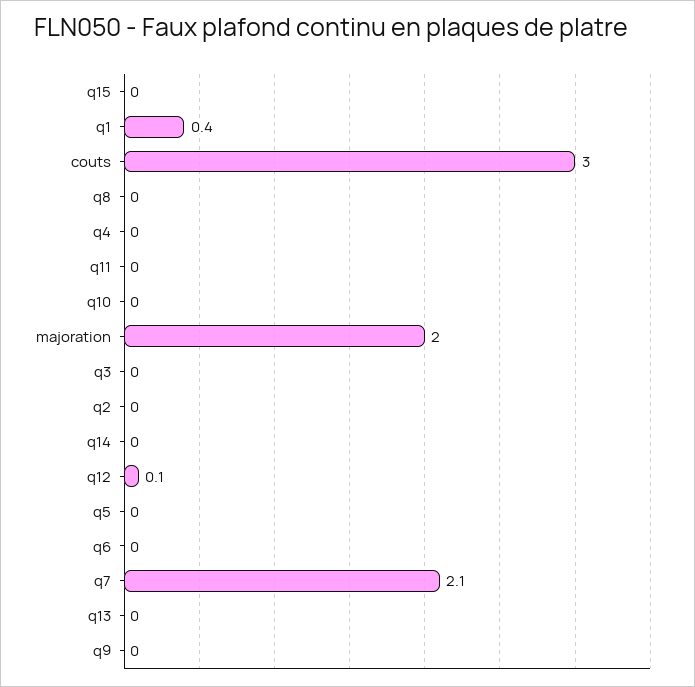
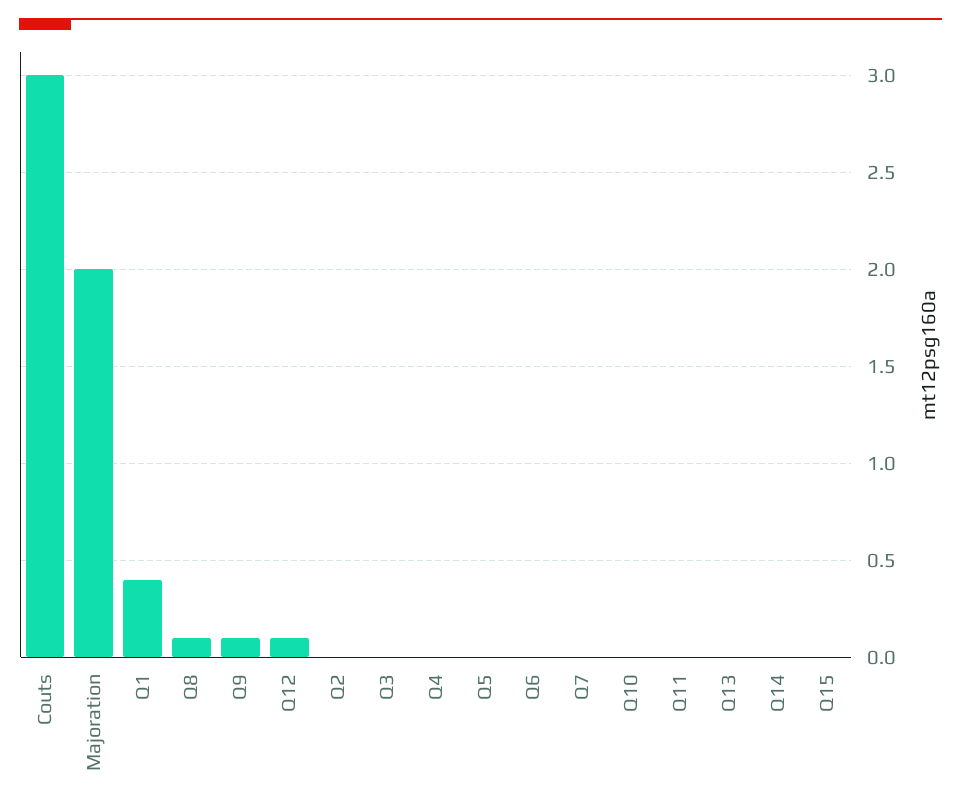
q8: 0 -> 0.1
q7: 2.1 -> 0
q9: 0 -> 0.1

